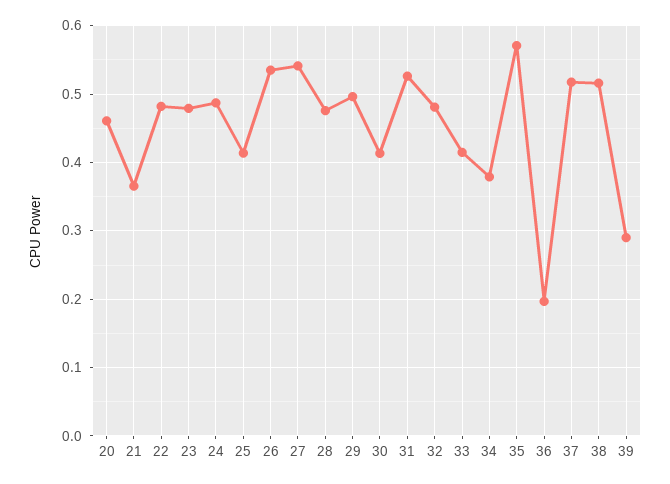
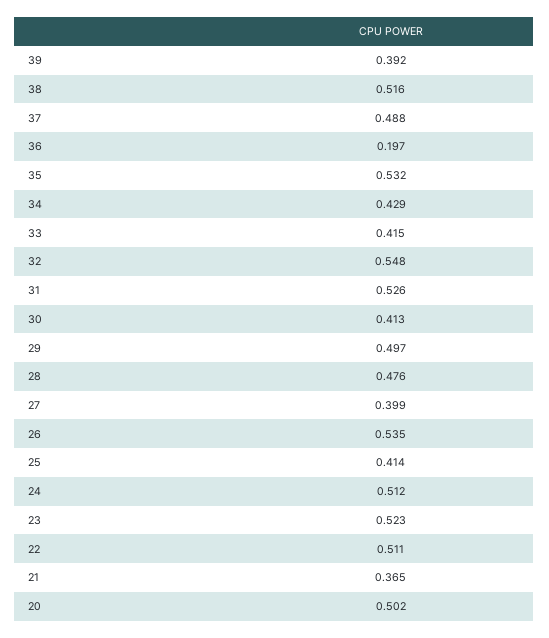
20: 0.46 -> 0.502
22: 0.48 -> 0.511
23: 0.48 -> 0.523
24: 0.49 -> 0.512
27: 0.54 -> 0.399
32: 0.48 -> 0.548
34: 0.38 -> 0.429
35: 0.57 -> 0.532
37: 0.52 -> 0.488
39: 0.29 -> 0.392

